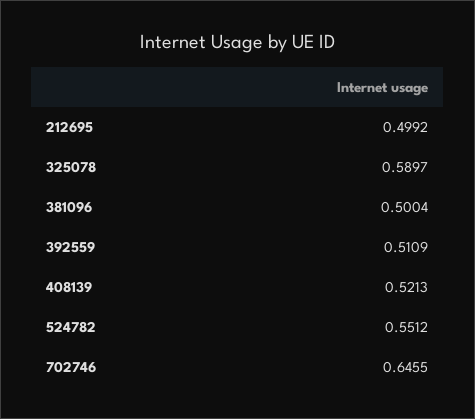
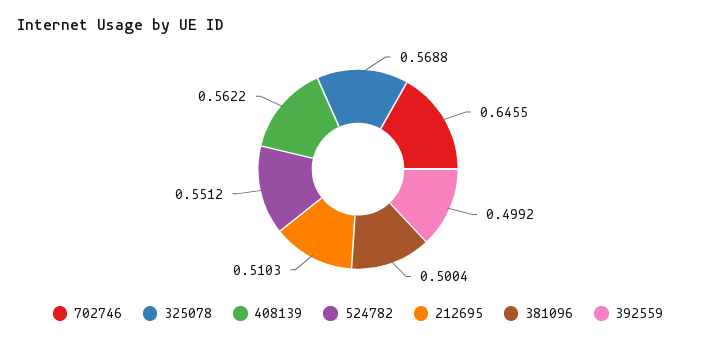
212695: 0.4992 -> 0.5103
325078: 0.5897 -> 0.5688
392559: 0.5109 -> 0.4992
408139: 0.5213 -> 0.5622

